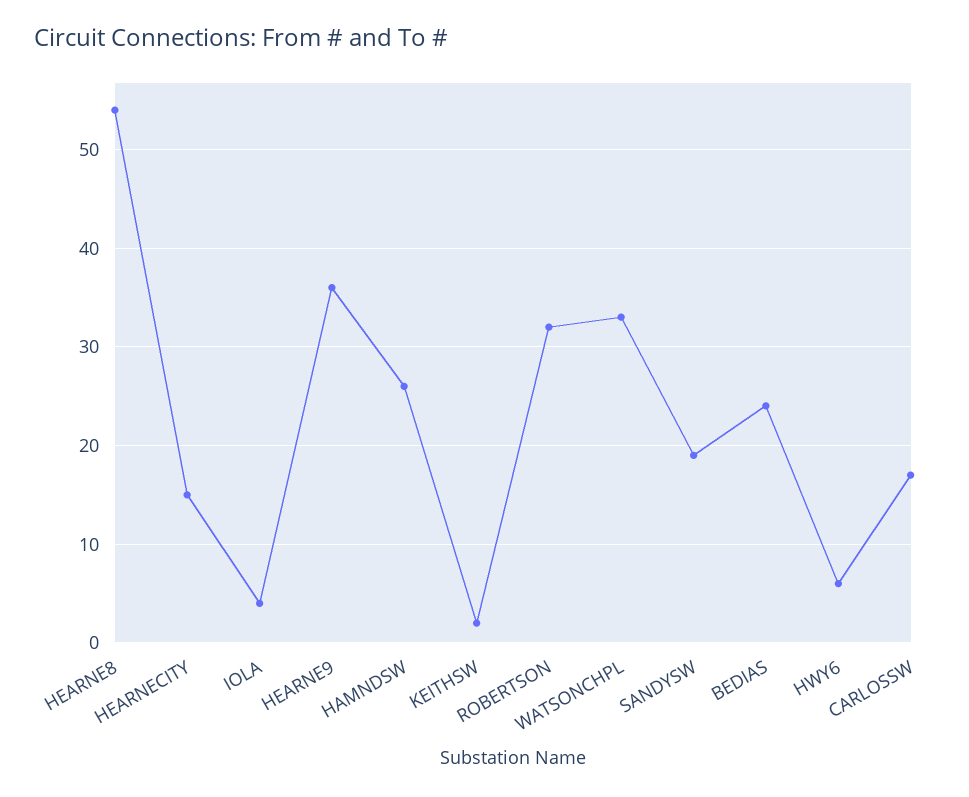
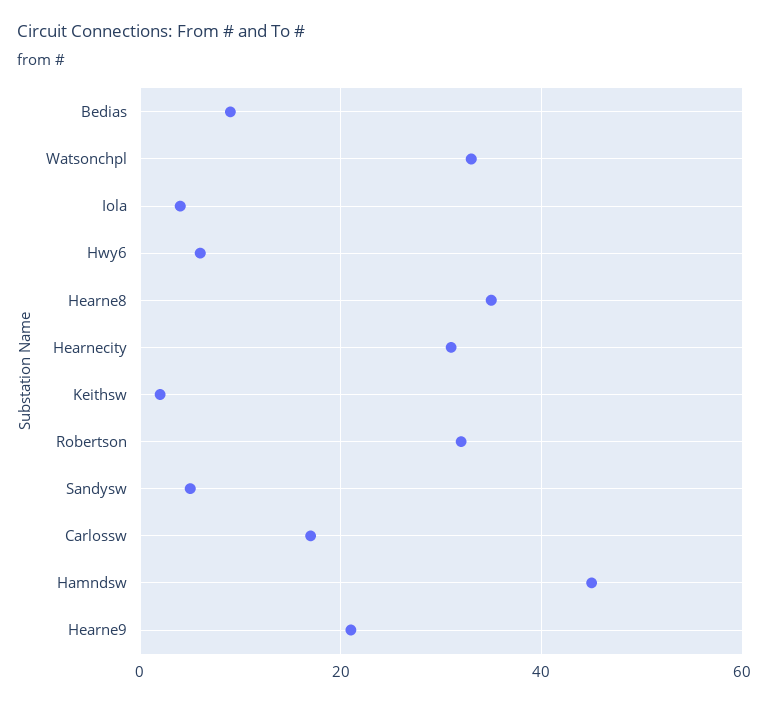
HEARNE8: 54 -> 35
HEARNECITY: 15 -> 30
HEARNE9: 36 -> 20
HAMNDSW: 26 -> 45
SANDYSW: 19 -> 5
BEDIAS: 24 -> 10

